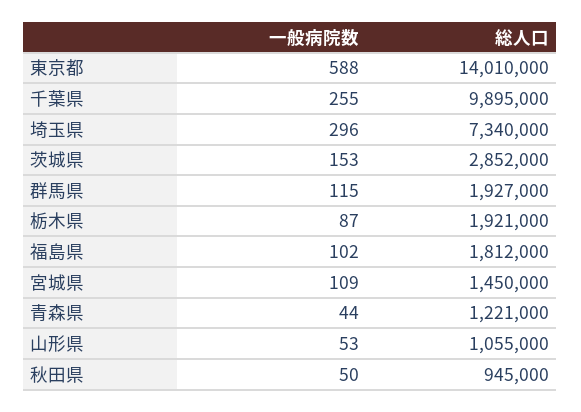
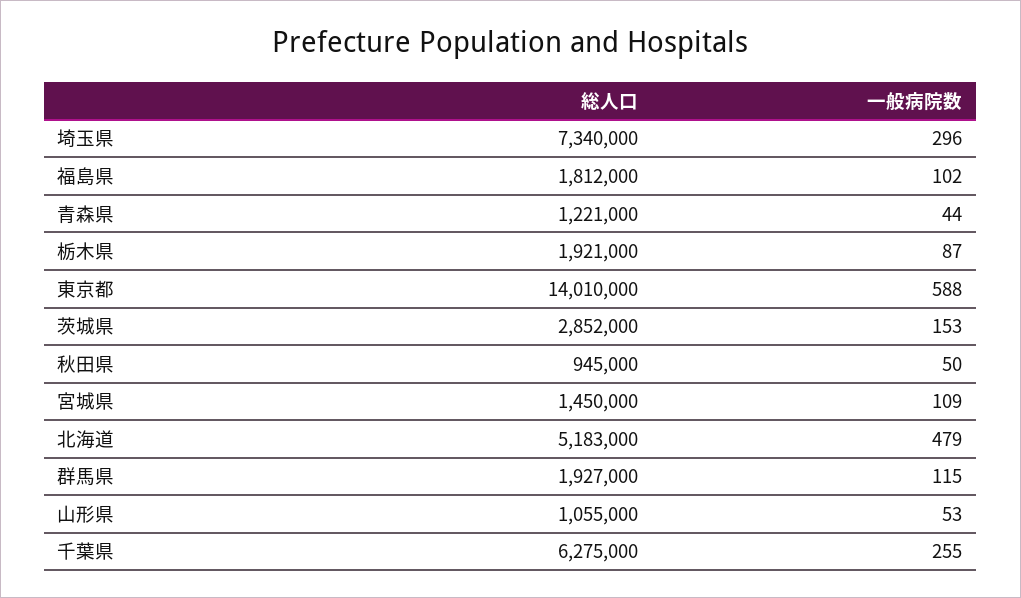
総人口, 千葉県: 9895000 -> 6275000
総人口, 北海道: none -> 5183000
一般病院数, 北海道: none -> 479

